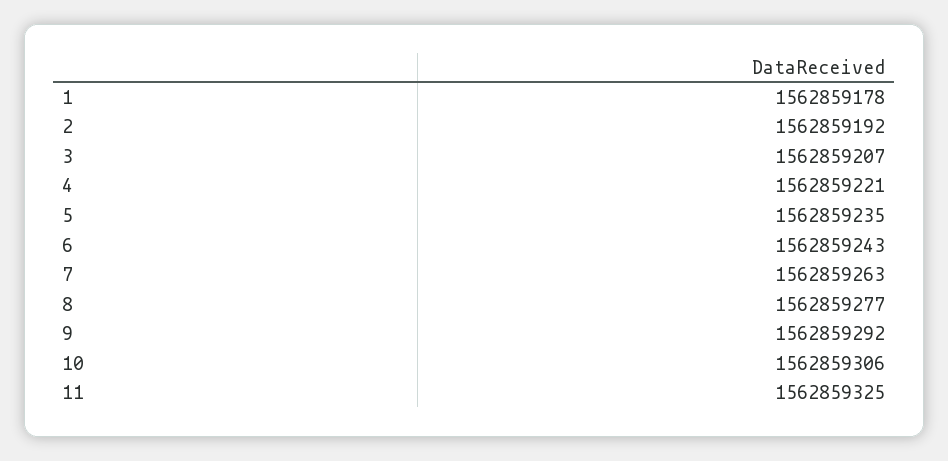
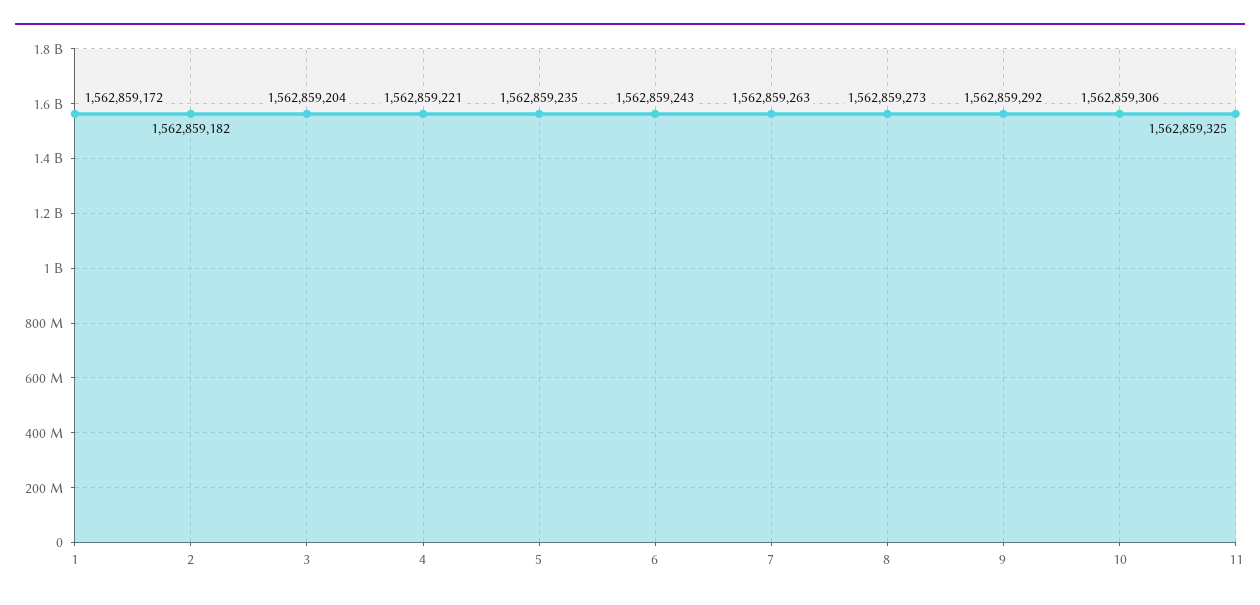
1: 1562859178 -> 1562859172
2: 1562859192 -> 1562859182
3: 1562859207 -> 1562859204
8: 1562859277 -> 1562859273

